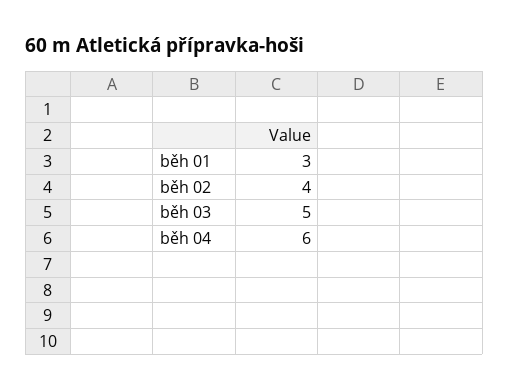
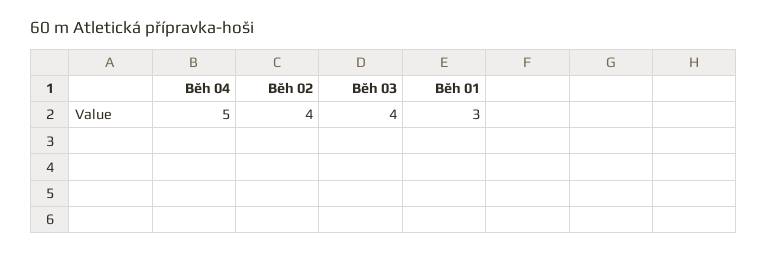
běh 03: 5 -> 4
běh 04: 6 -> 5

